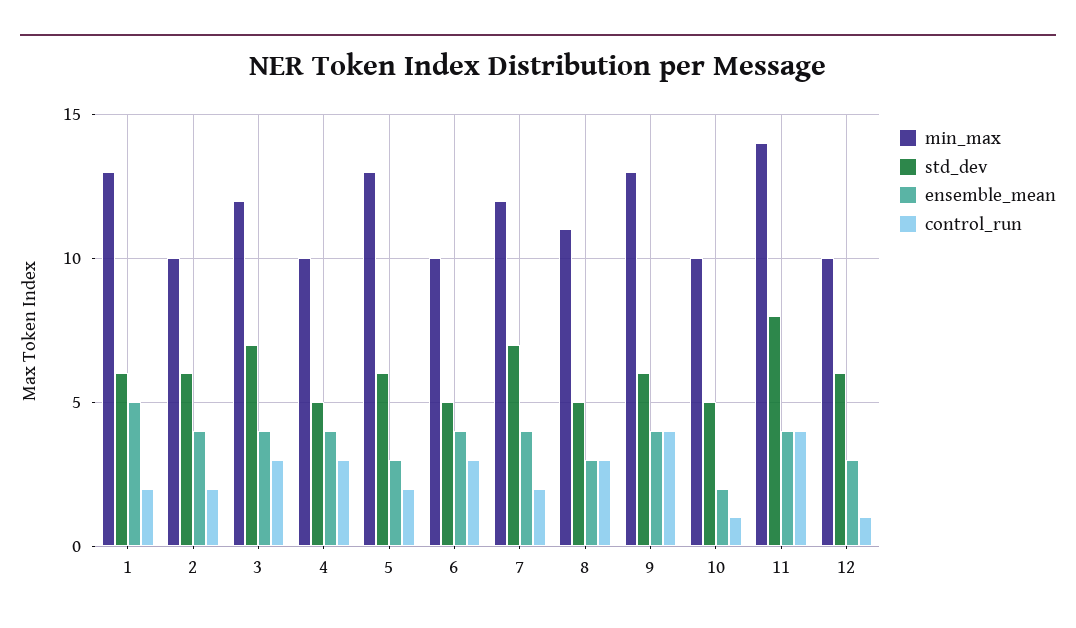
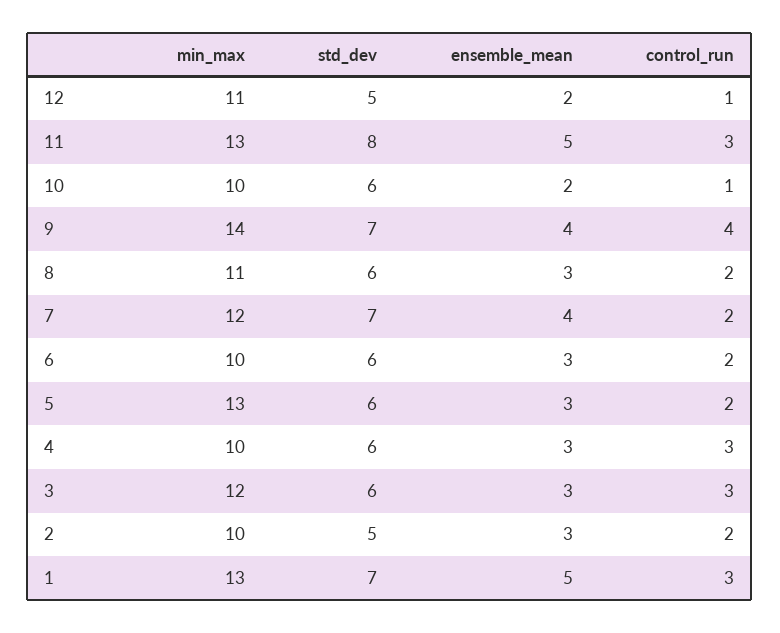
std_dev, 1: 6 -> 7
control_run, 1: 2 -> 3
std_dev, 2: 6 -> 5
ensemble_mean, 2: 4 -> 3
std_dev, 3: 7 -> 6
ensemble_mean, 3: 4 -> 3
std_dev, 4: 5 -> 6
ensemble_mean, 4: 4 -> 3
std_dev, 6: 5 -> 6
ensemble_mean, 6: 4 -> 3
control_run, 6: 3 -> 2
std_dev, 8: 5 -> 6
control_run, 8: 3 -> 2
min_max, 9: 13 -> 14
std_dev, 9: 6 -> 7
std_dev, 10: 5 -> 6
min_max, 11: 14 -> 13
ensemble_mean, 11: 4 -> 5
control_run, 11: 4 -> 3
min_max, 12: 10 -> 11
std_dev, 12: 6 -> 5
ensemble_mean, 12: 3 -> 2

